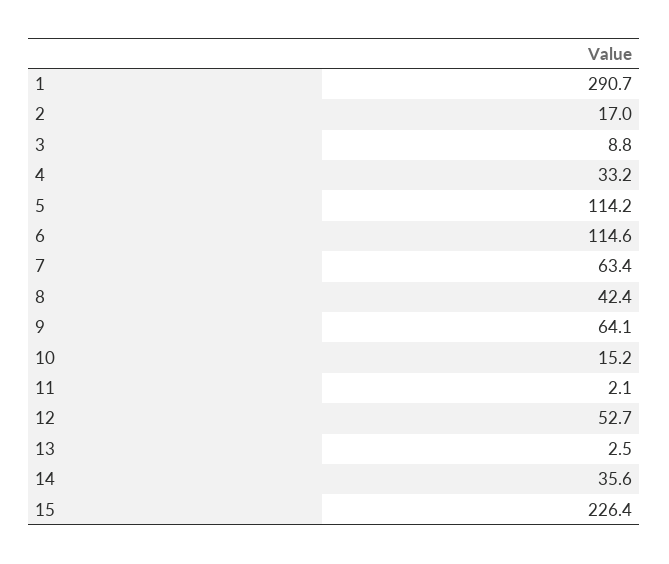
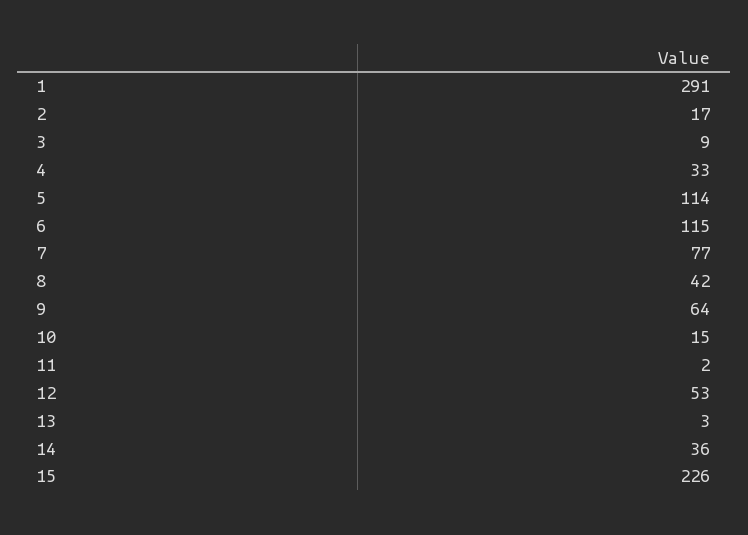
7: 63.4 -> 77

